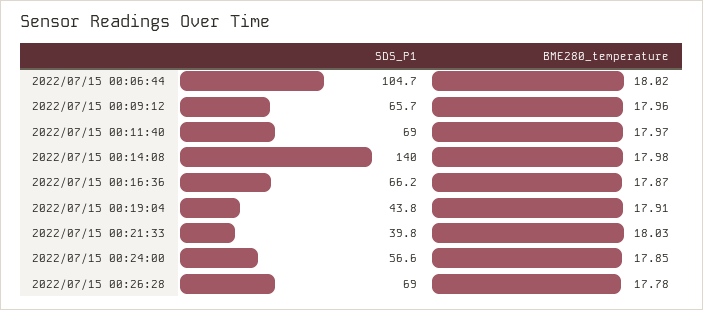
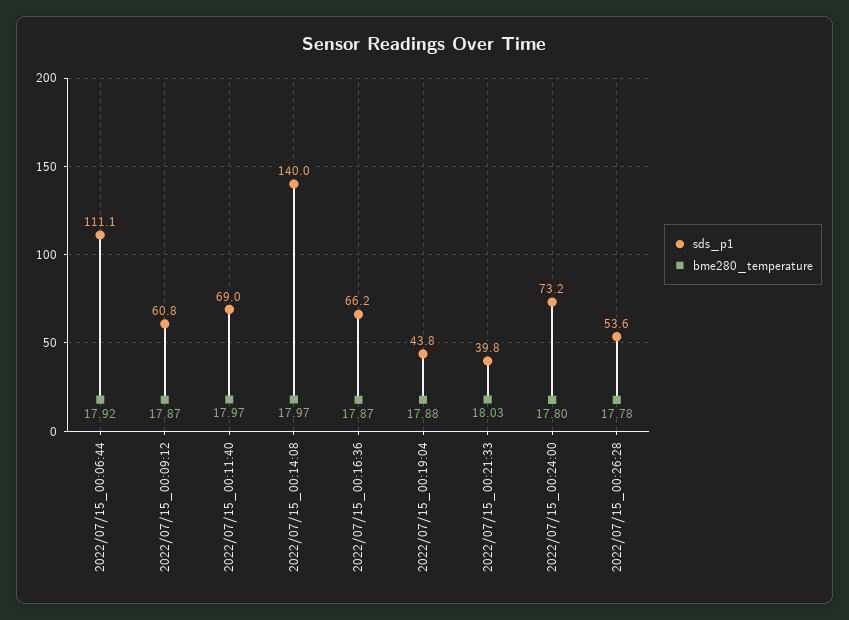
SDS_P1, 2022/07/15 00:06:44: 104.7 -> 111.1
BME280_temperature, 2022/07/15 00:06:44: 18.02 -> 17.92
SDS_P1, 2022/07/15 00:09:12: 65.7 -> 60.8
BME280_temperature, 2022/07/15 00:09:12: 17.96 -> 17.87
BME280_temperature, 2022/07/15 00:14:08: 17.98 -> 17.97
BME280_temperature, 2022/07/15 00:19:04: 17.91 -> 17.88
SDS_P1, 2022/07/15 00:24:00: 56.6 -> 73.2
BME280_temperature, 2022/07/15 00:24:00: 17.85 -> 17.8
SDS_P1, 2022/07/15 00:26:28: 69 -> 53.6

